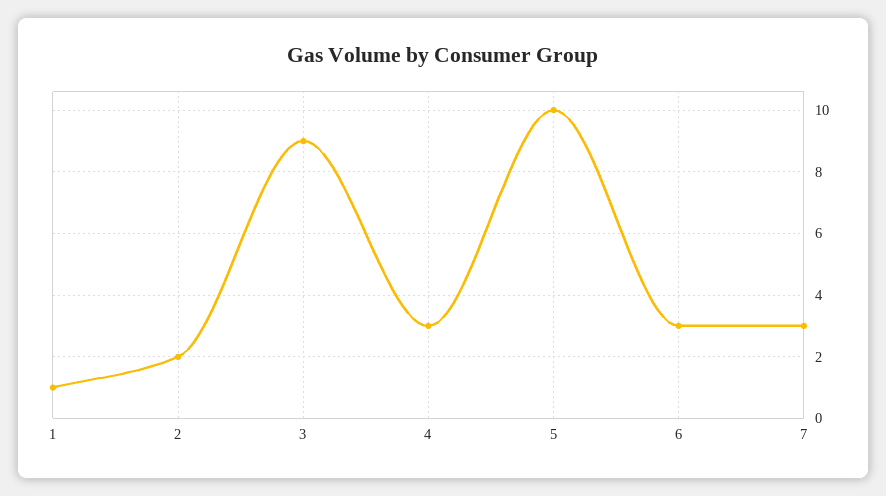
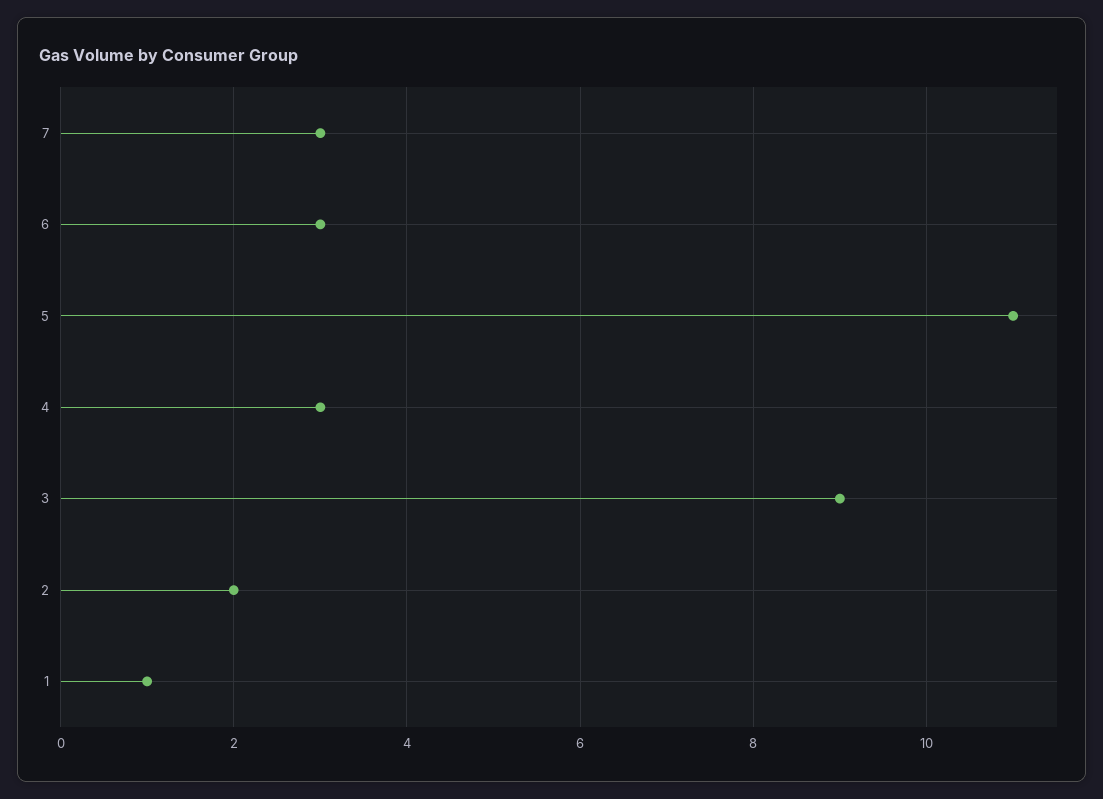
5: 10 -> 11

